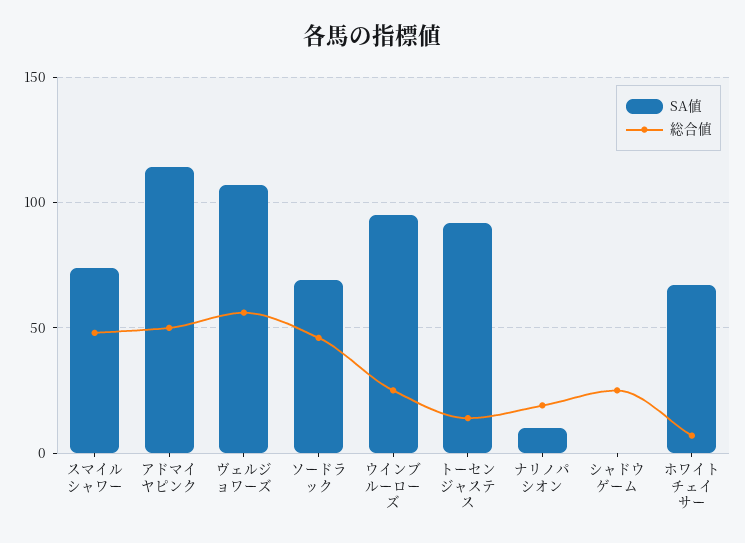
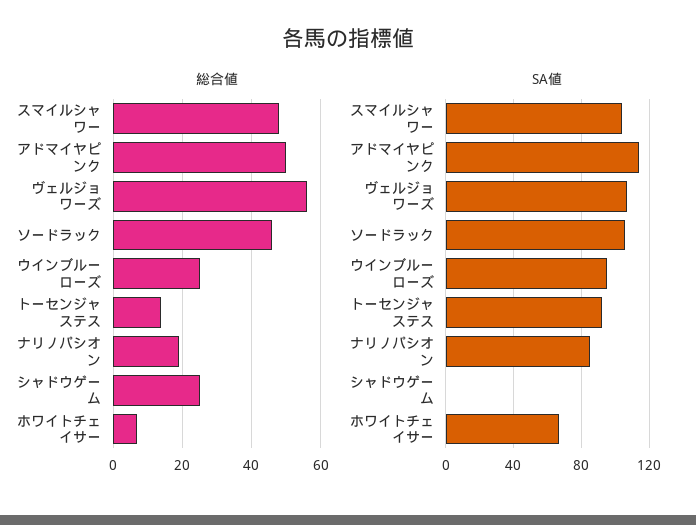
SA値, スマイルシャワー: 75 -> 105
SA値, ソードラック: 70 -> 105
SA値, ナリノパシオン: 10 -> 85

